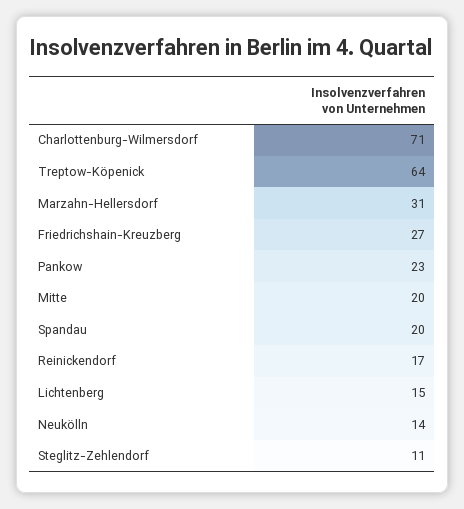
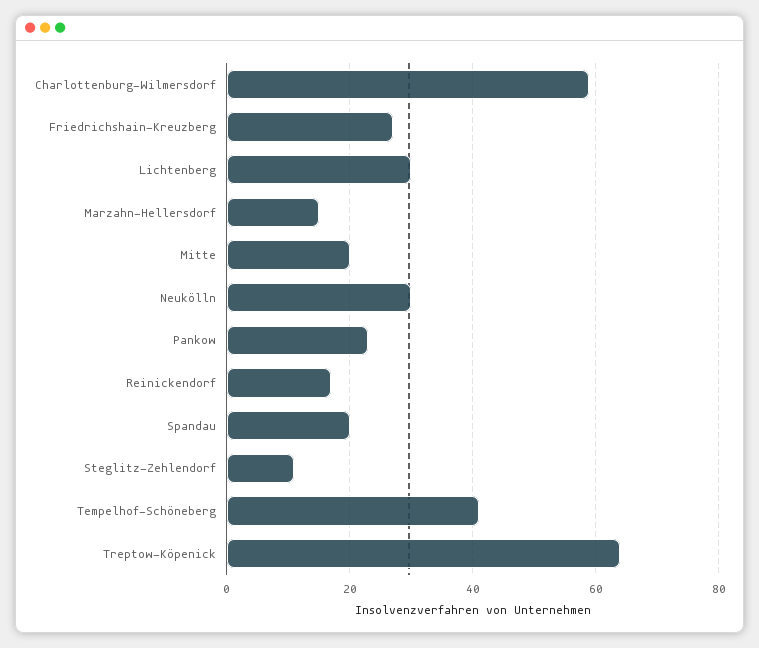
Charlottenburg-Wilmersdorf: 71 -> 60
Marzahn-Hellersdorf: 31 -> 15
Lichtenberg: 15 -> 30
Neukölln: 14 -> 30
Tempelhof-Schöneberg: none -> 40

